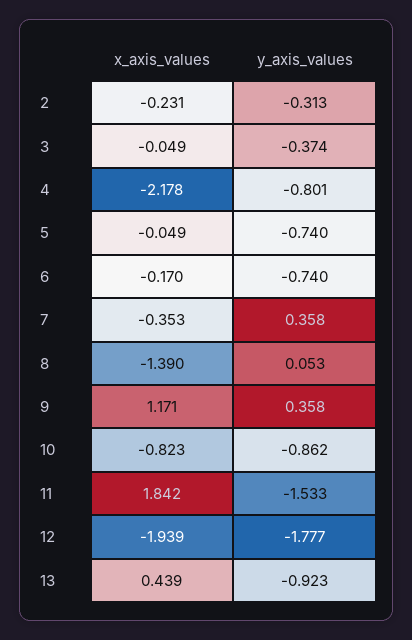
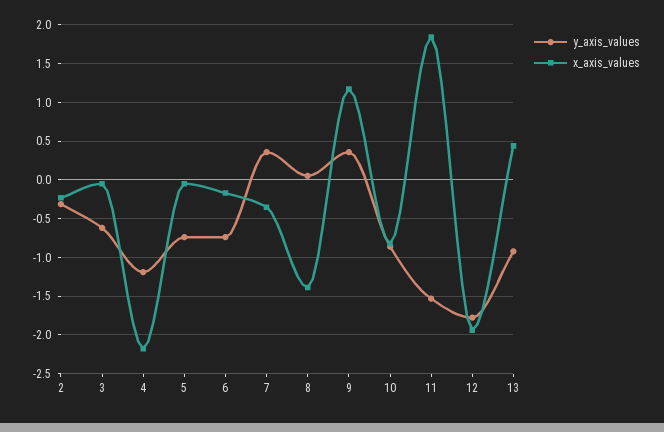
y_axis_values, 3: -0.374 -> -0.6
y_axis_values, 4: -0.801 -> -1.2

